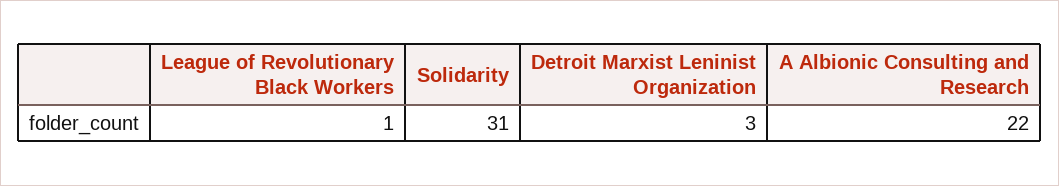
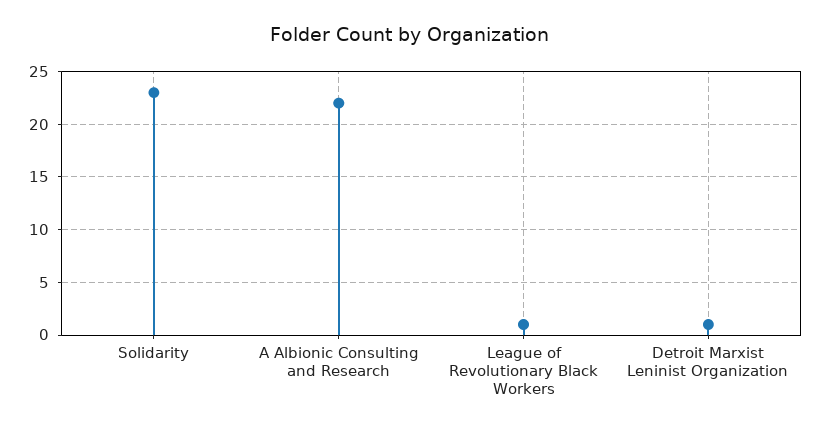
Solidarity: 31 -> 23
Detroit Marxist Leninist Organization: 3 -> 1

